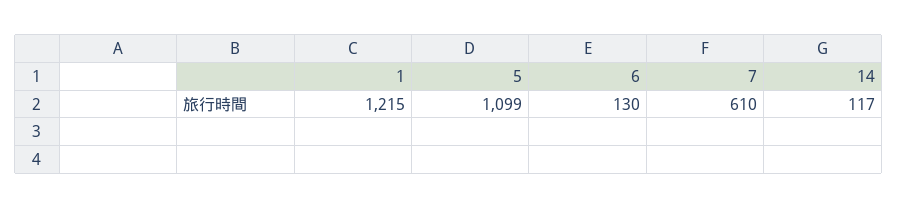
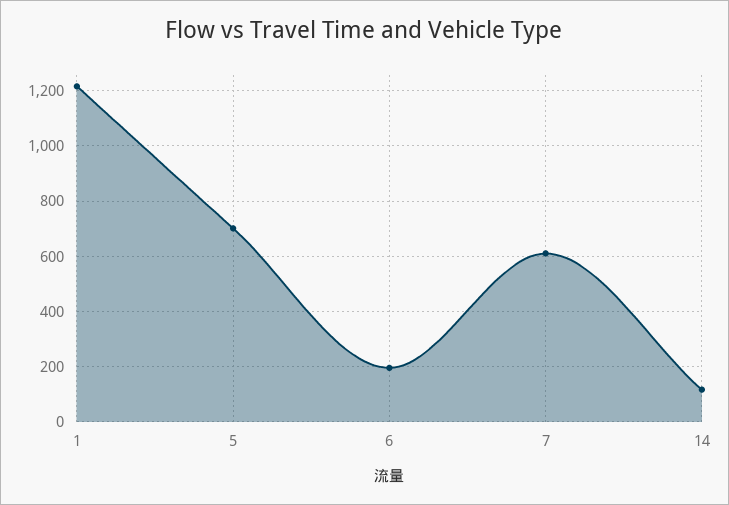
5: 1099 -> 700
6: 130 -> 200

